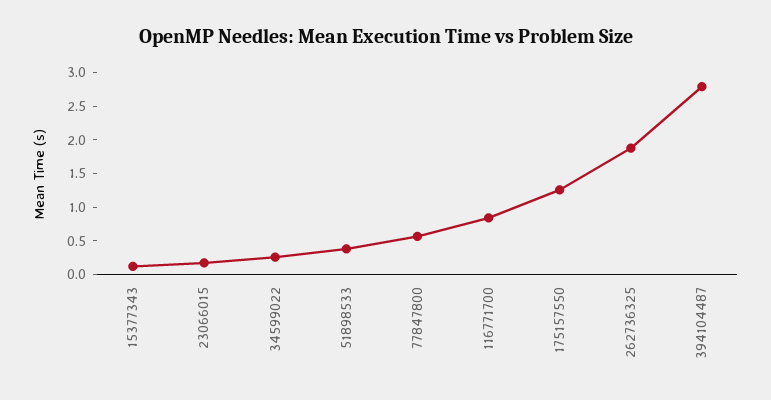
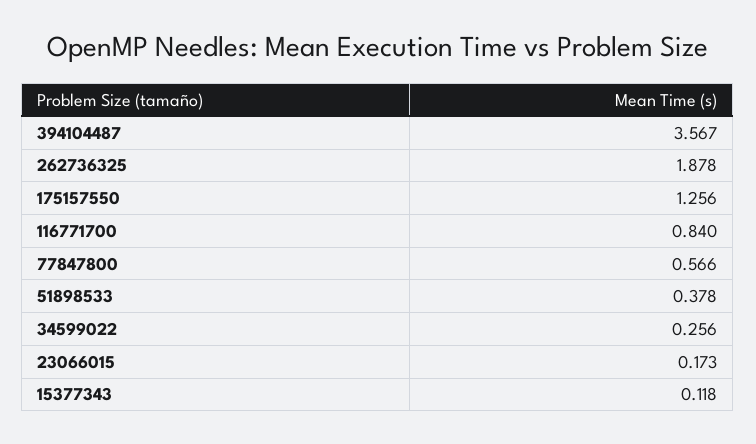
394104487: 2.75 -> 3.567

